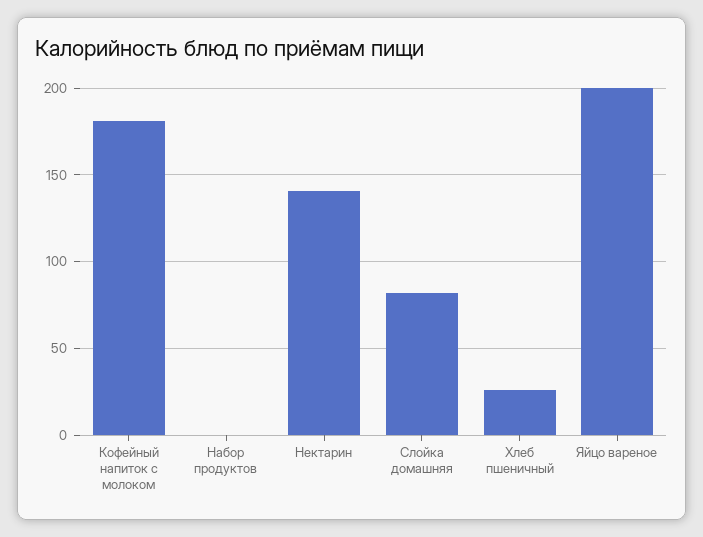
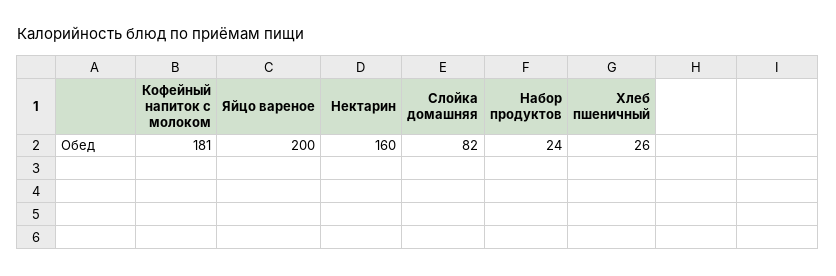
Набор продуктов: 0 -> 24
Нектарин: 140 -> 160

